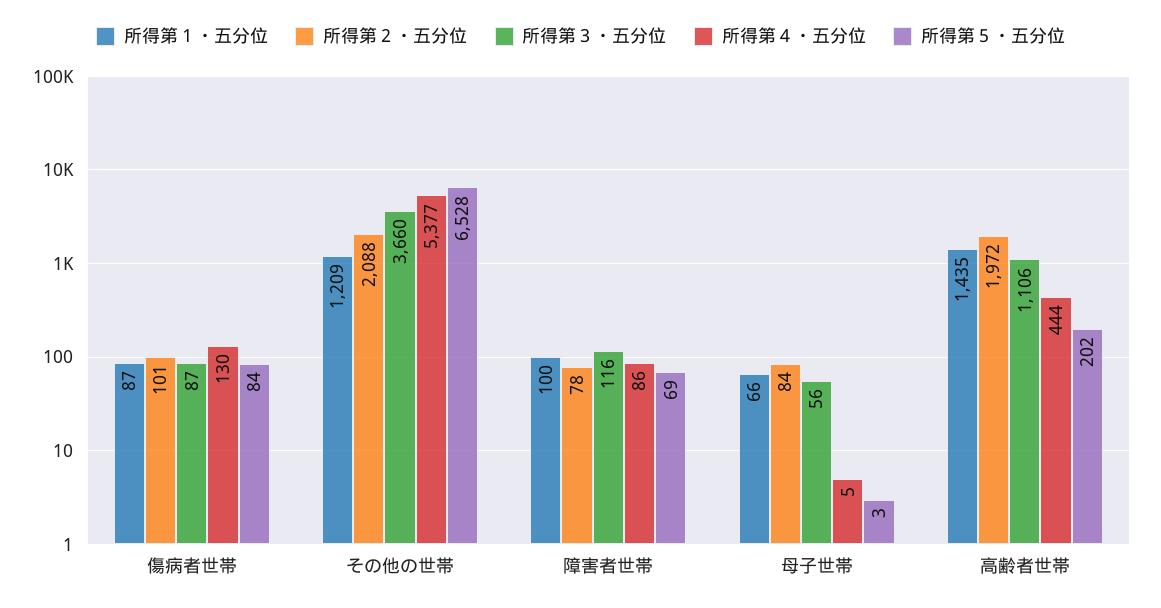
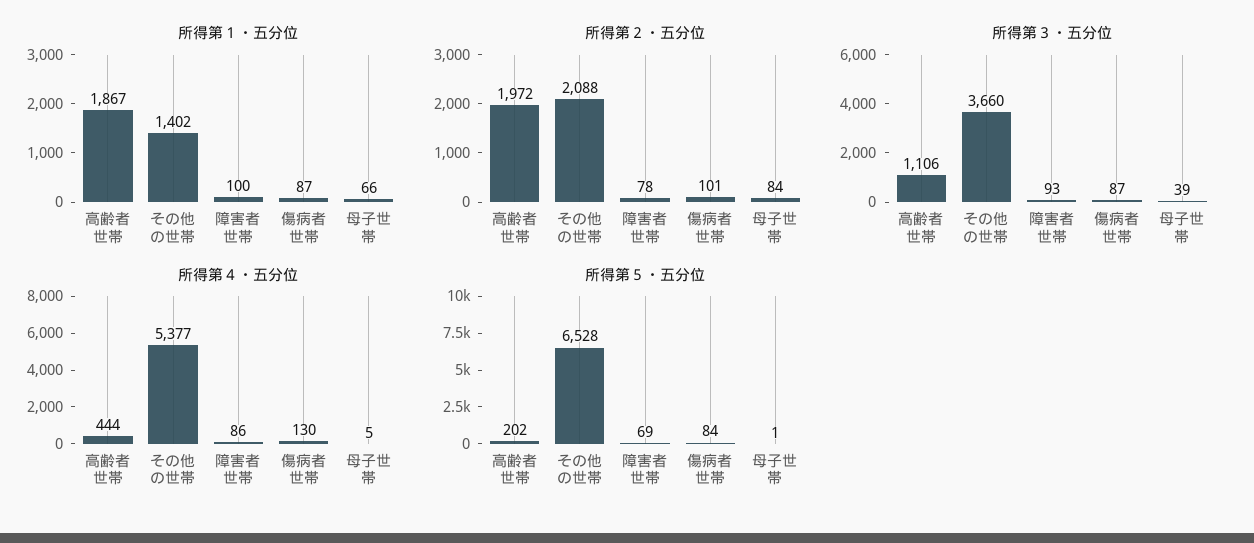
所得第１・五分位, その他の世帯: 1209 -> 1402
所得第３・五分位, 障害者世帯: 116 -> 93
所得第３・五分位, 母子世帯: 56 -> 39
所得第５・五分位, 母子世帯: 3 -> 1
所得第１・五分位, 高齢者世帯: 1435 -> 1867

